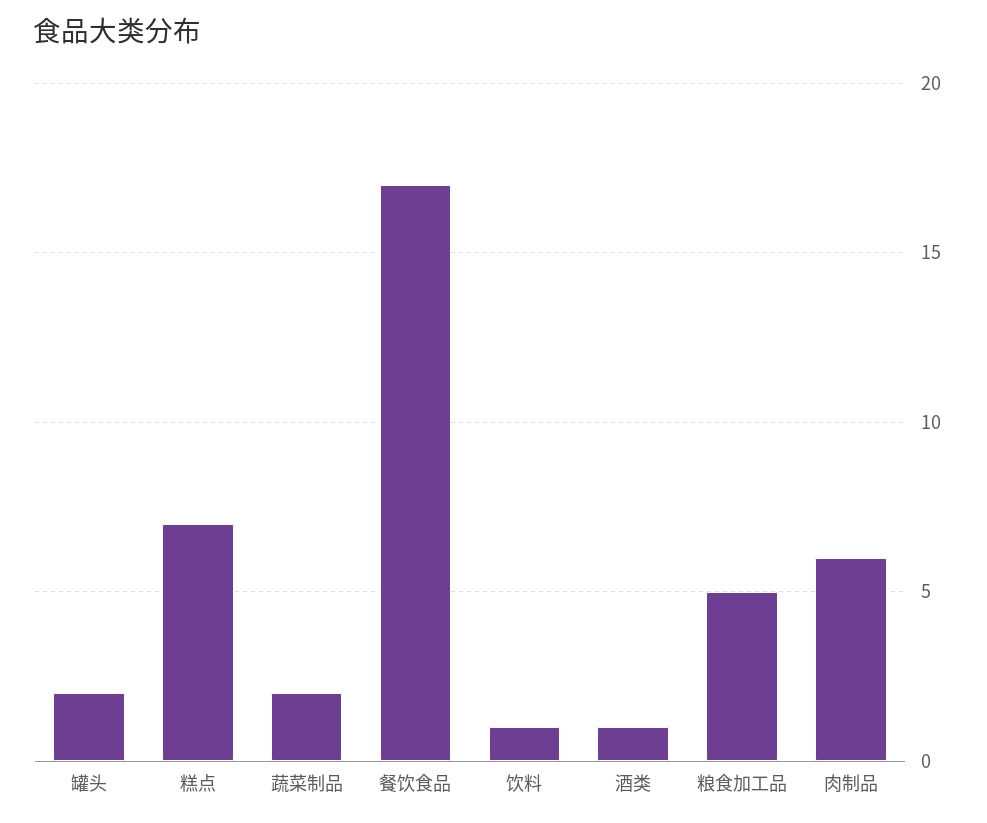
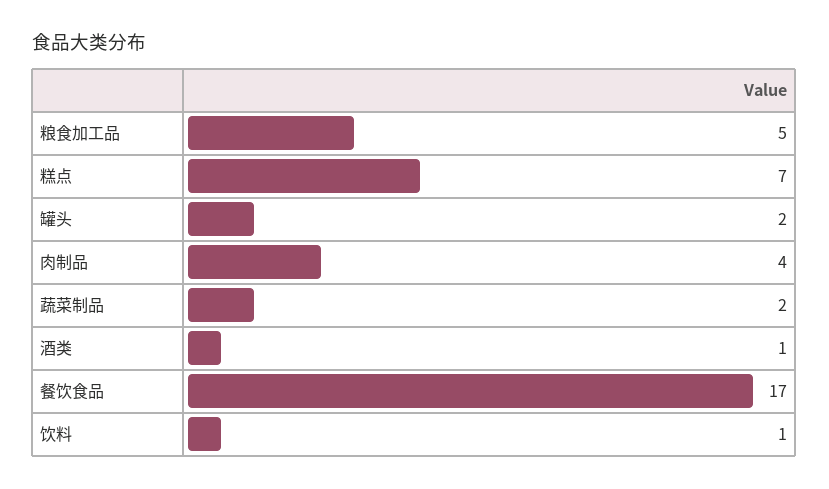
肉制品: 6 -> 4

